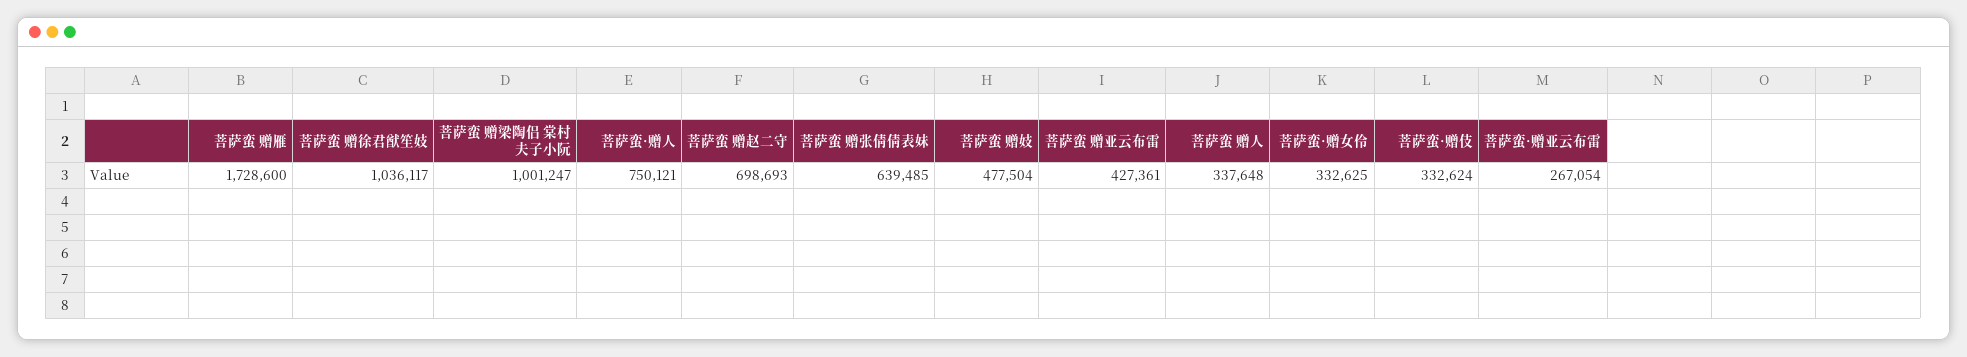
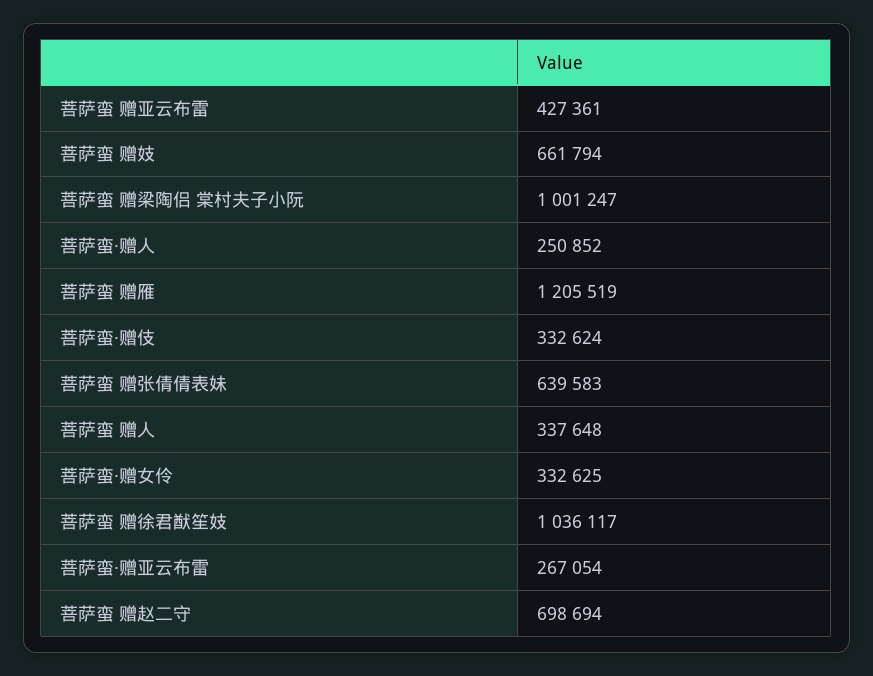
菩萨蛮 赠雁: 1728600 -> 1205519
菩萨蛮·赠人: 750121 -> 250852
菩萨蛮 赠赵二守: 698693 -> 698694
菩萨蛮 赠张倩倩表妹: 639485 -> 639583
菩萨蛮 赠妓: 477504 -> 661794

